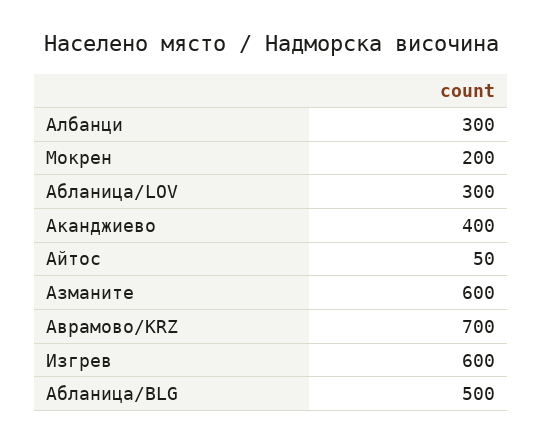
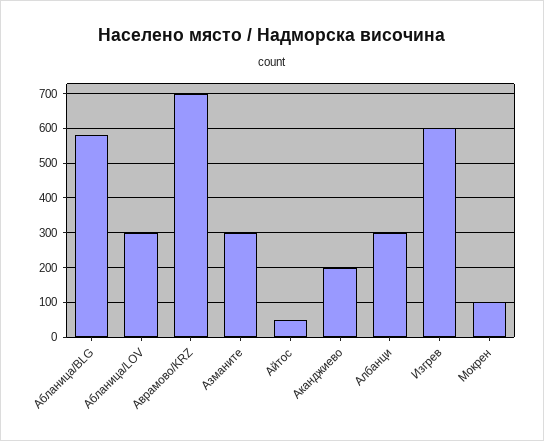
Мокрен: 200 -> 100
Аканджиево: 400 -> 200
Азманите: 600 -> 300
Абланица/BLG: 500 -> 580

